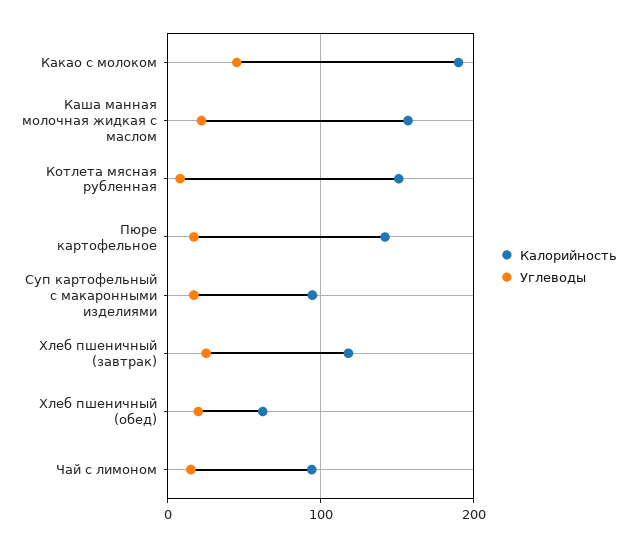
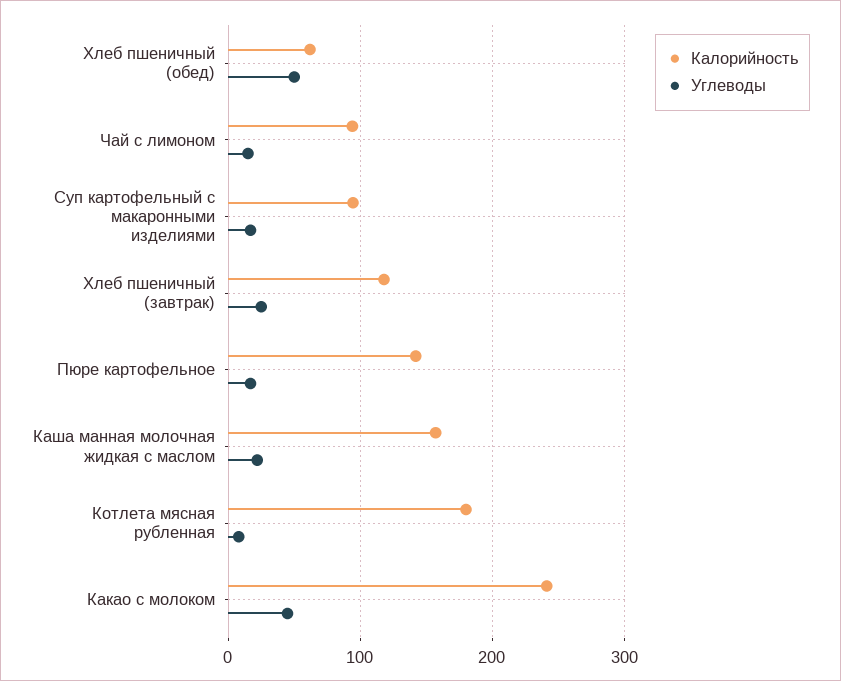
Калорийность, Какао с молоком: 190 -> 240
Калорийность, Котлета мясная рубленная: 150 -> 180
Углеводы, Хлеб пшеничный (обед): 20 -> 50

